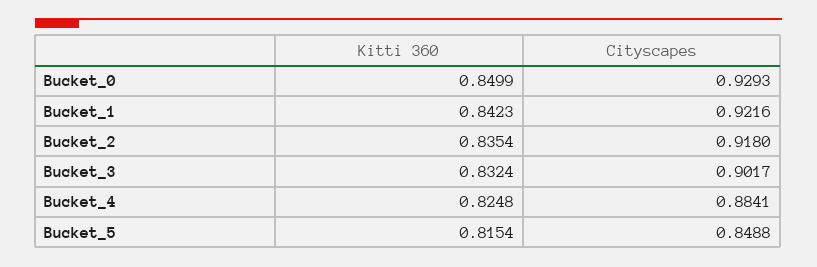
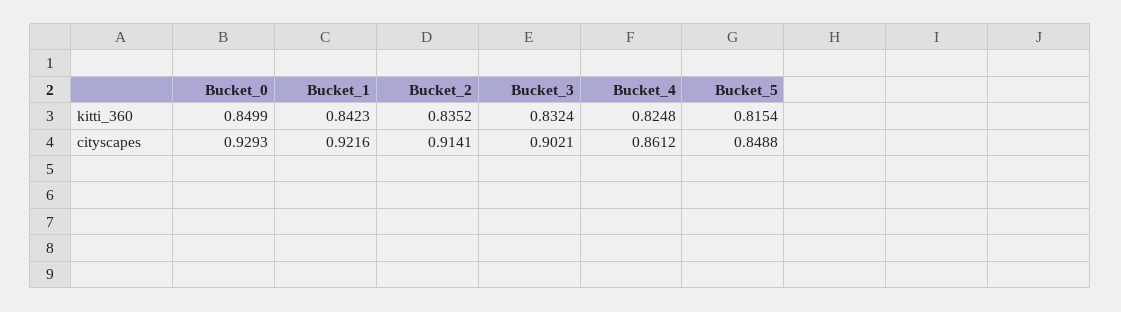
Kitti 360, Bucket_2: 0.8354 -> 0.8352
Cityscapes, Bucket_2: 0.918 -> 0.9141
Cityscapes, Bucket_3: 0.9017 -> 0.9021
Cityscapes, Bucket_4: 0.8841 -> 0.8612

